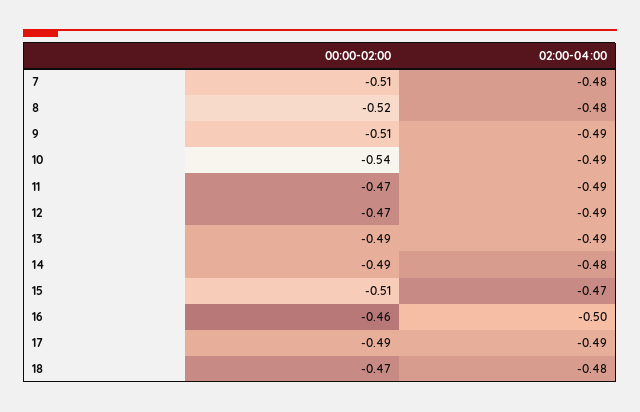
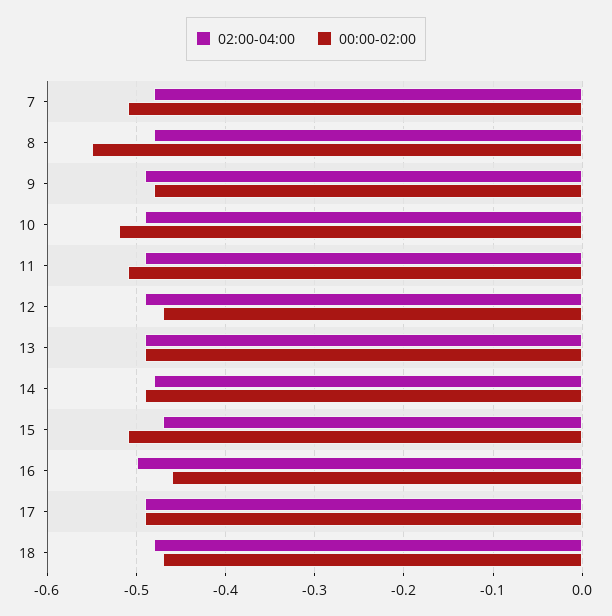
00:00-02:00, 8: -0.52 -> -0.55
00:00-02:00, 9: -0.51 -> -0.48
00:00-02:00, 10: -0.54 -> -0.52
00:00-02:00, 11: -0.47 -> -0.51

